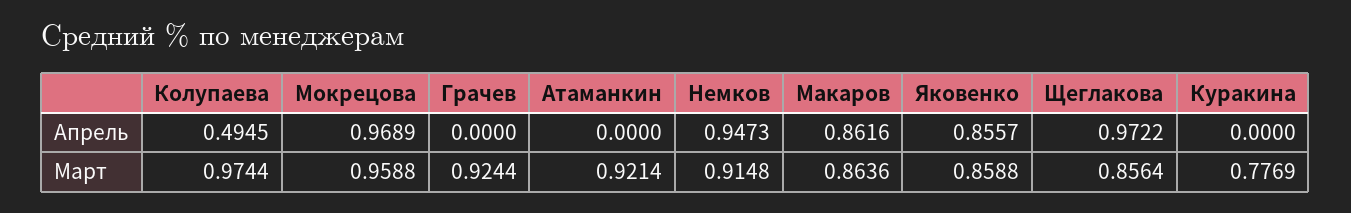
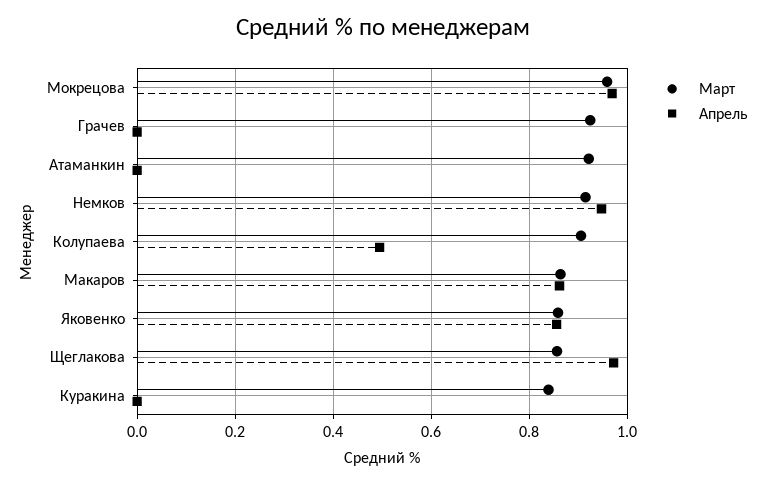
Март, Колупаева: 0.9744 -> 0.9
Март, Куракина: 0.7769 -> 0.84

